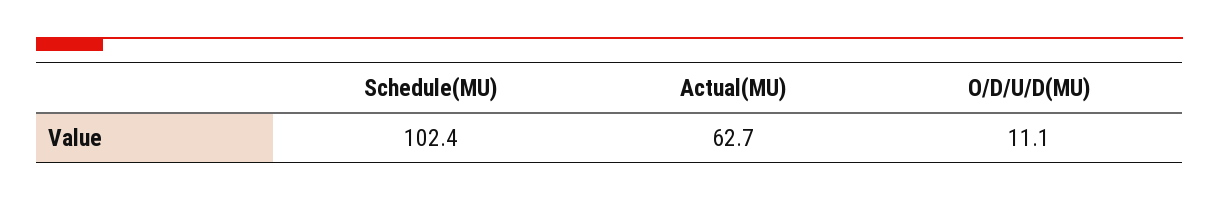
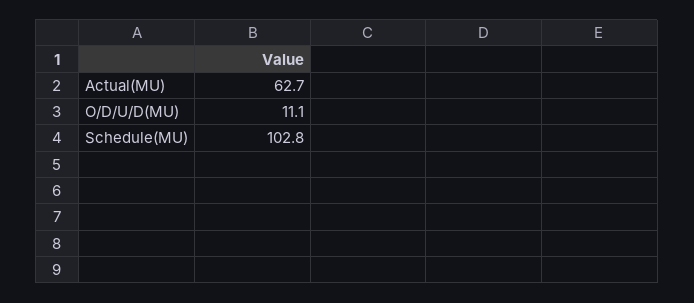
Schedule(MU): 102.4 -> 102.8

